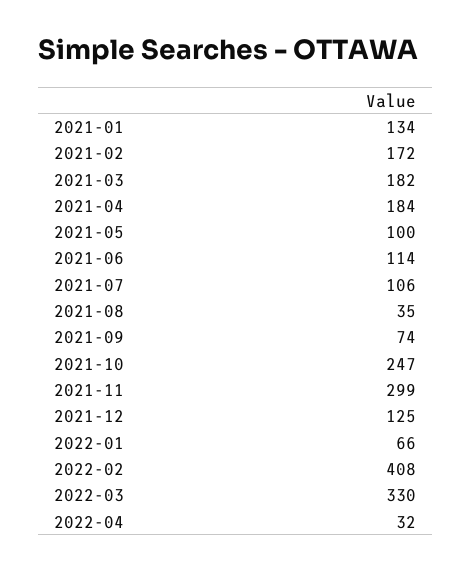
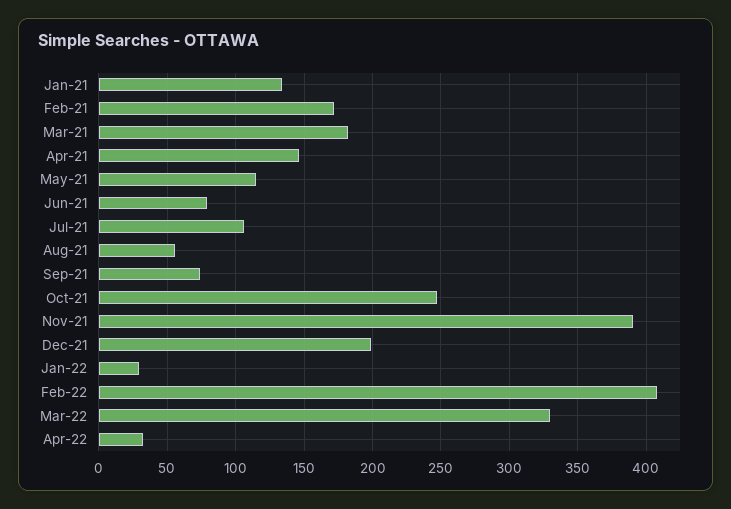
2021-04: 184 -> 145
2021-05: 100 -> 115
2021-06: 114 -> 80
2021-08: 35 -> 55
2021-11: 299 -> 390
2021-12: 125 -> 200
2022-01: 66 -> 30

